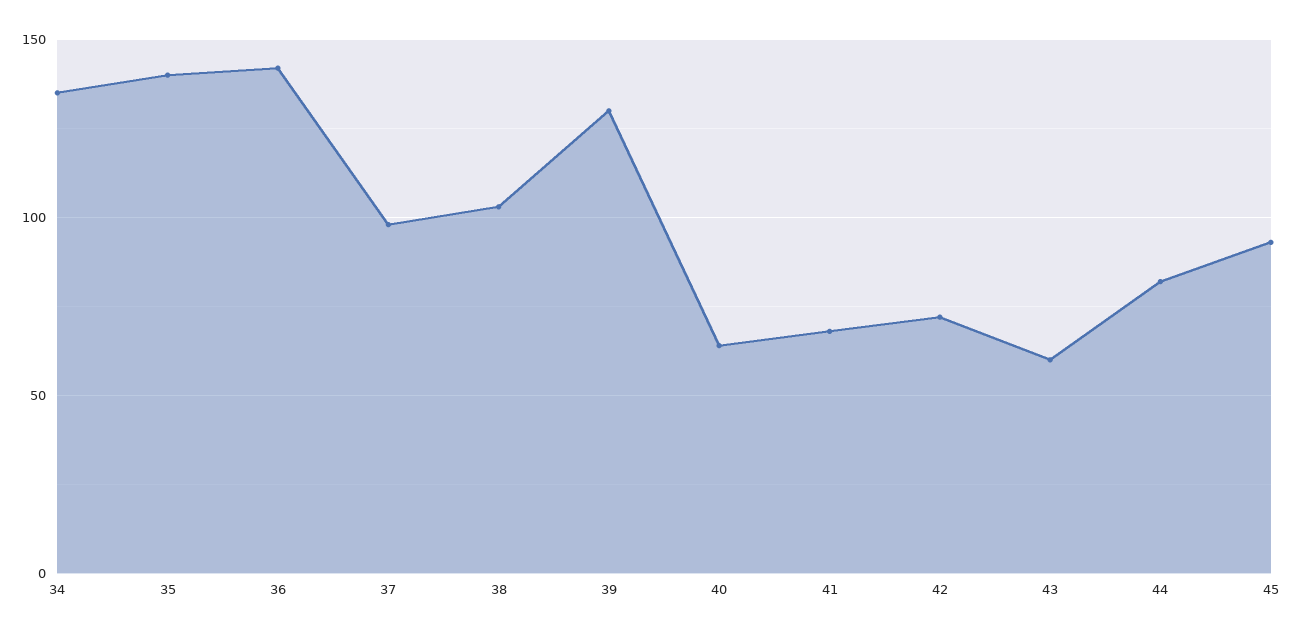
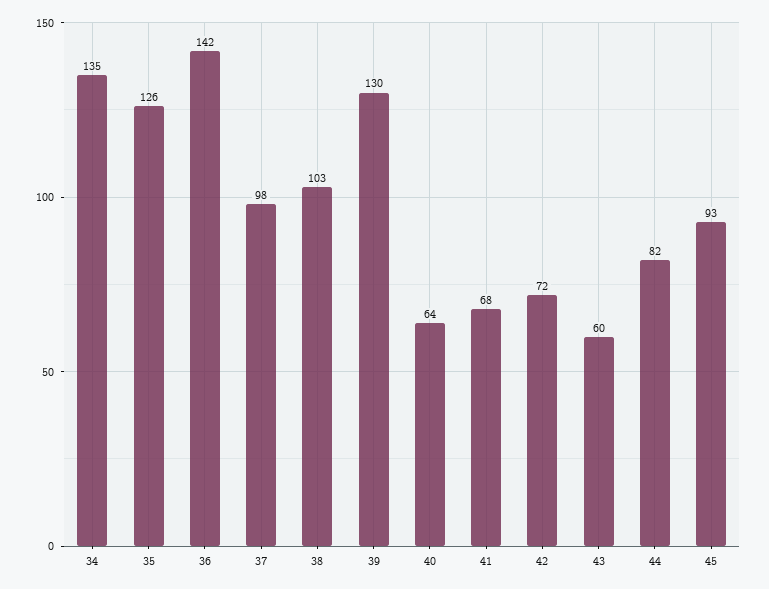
35: 140 -> 126

